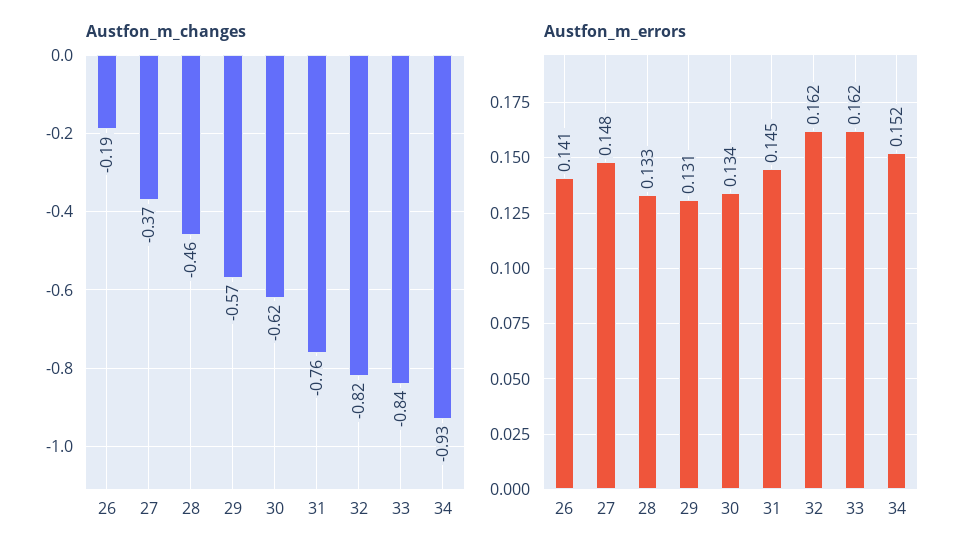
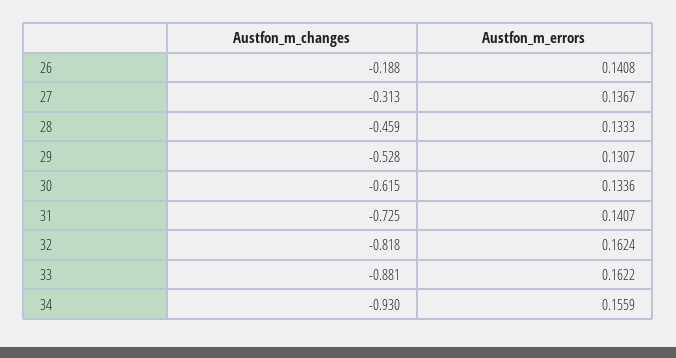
Austfon_m_changes, 27: -0.37 -> -0.313
Austfon_m_changes, 29: -0.57 -> -0.528
Austfon_m_changes, 31: -0.76 -> -0.725
Austfon_m_changes, 33: -0.84 -> -0.881
Austfon_m_errors, 27: 0.148 -> 0.1367
Austfon_m_errors, 31: 0.145 -> 0.1407
Austfon_m_errors, 34: 0.152 -> 0.1559

